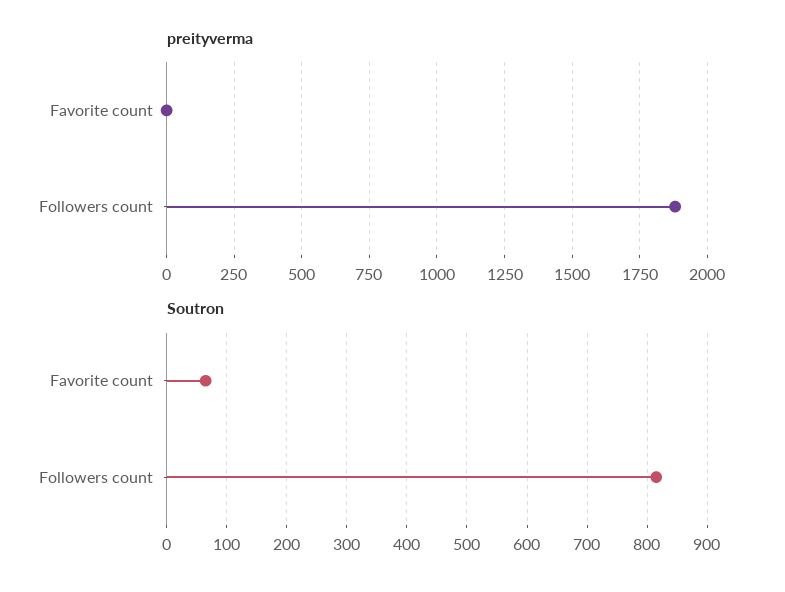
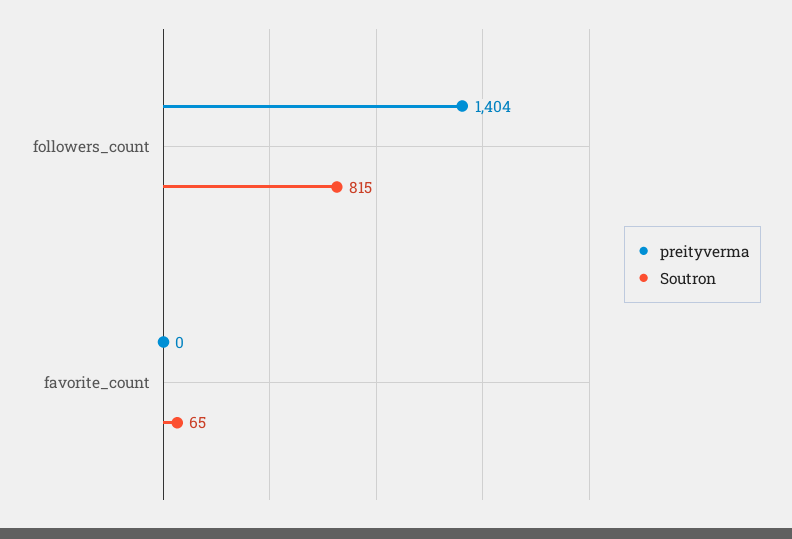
preityverma, Followers count: 1875 -> 1404

